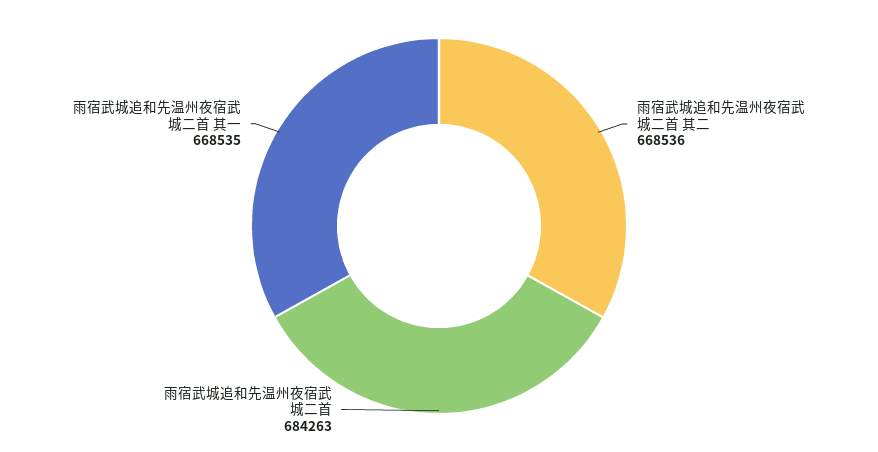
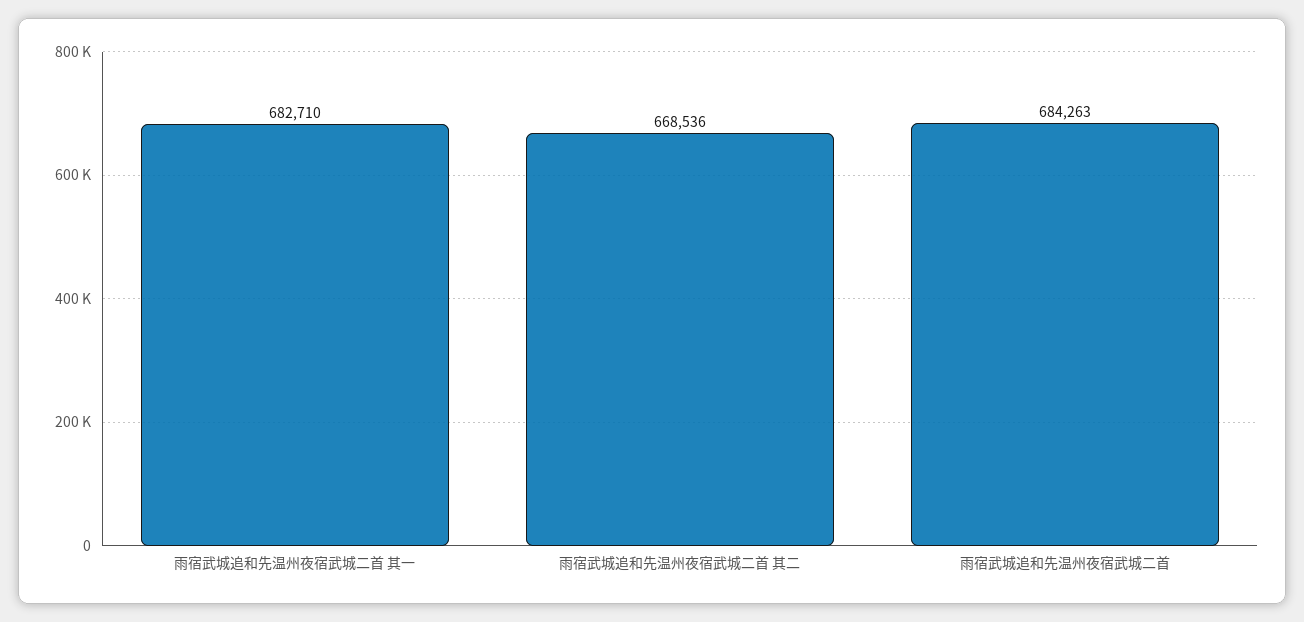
雨宿武城追和先温州夜宿武城二首 其一: 668535 -> 682710

